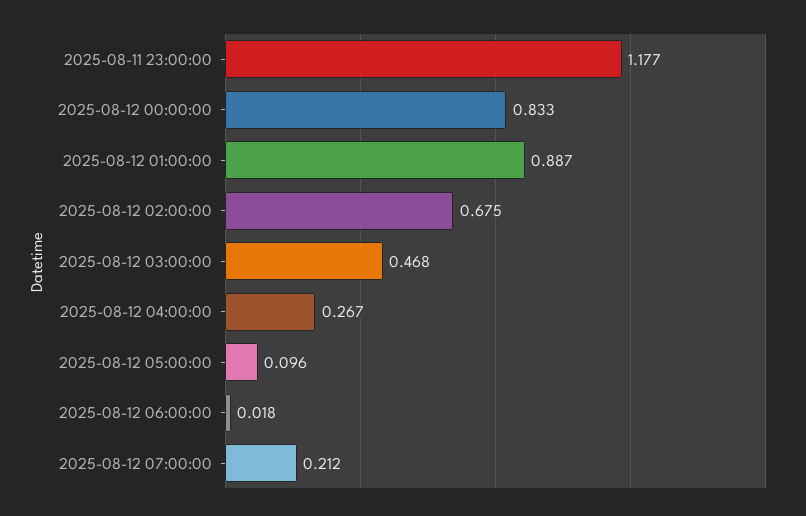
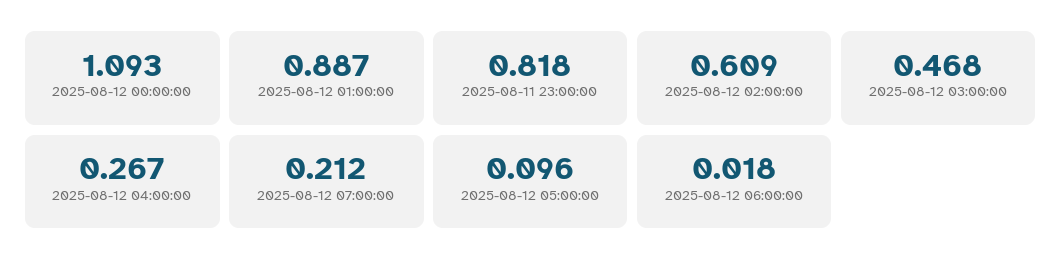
2025-08-11 23:00:00: 1.177 -> 0.818
2025-08-12 00:00:00: 0.833 -> 1.093
2025-08-12 02:00:00: 0.675 -> 0.609

